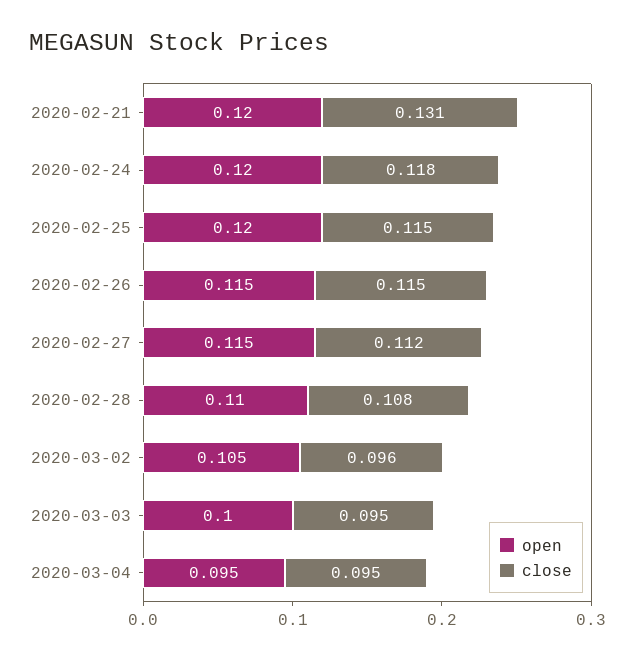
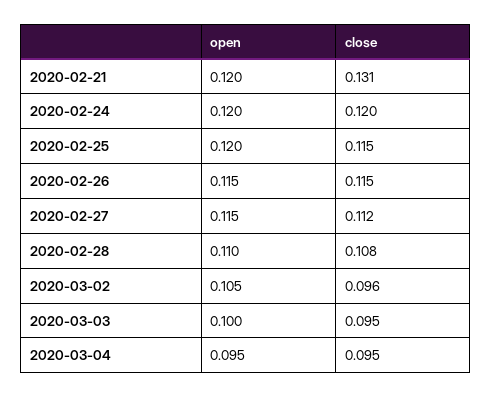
close, 2020-02-24: 0.118 -> 0.12

